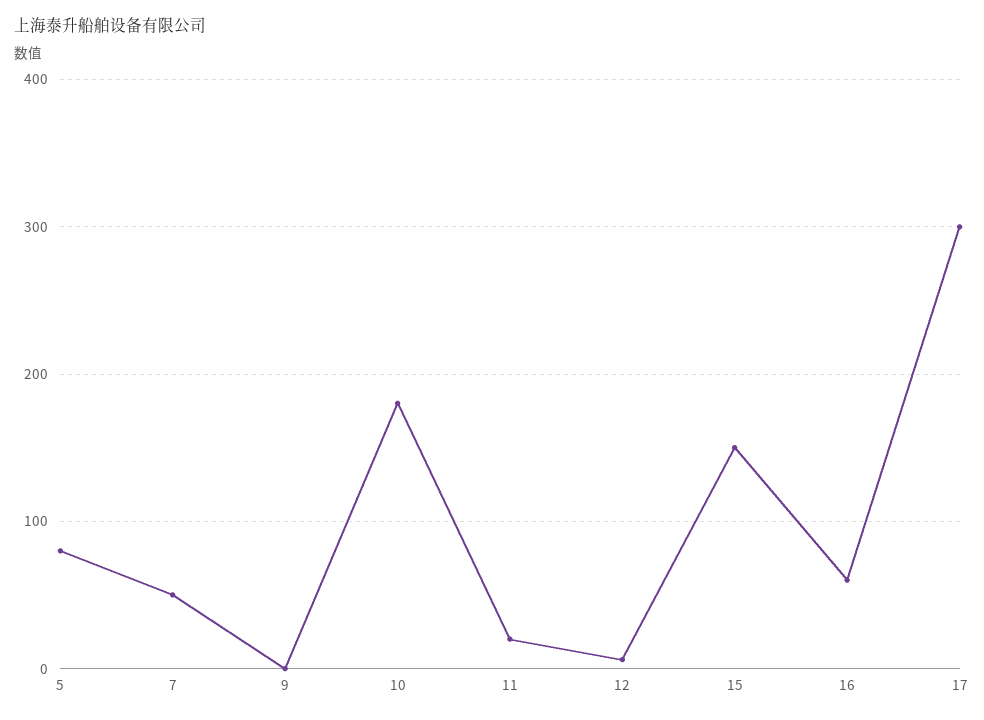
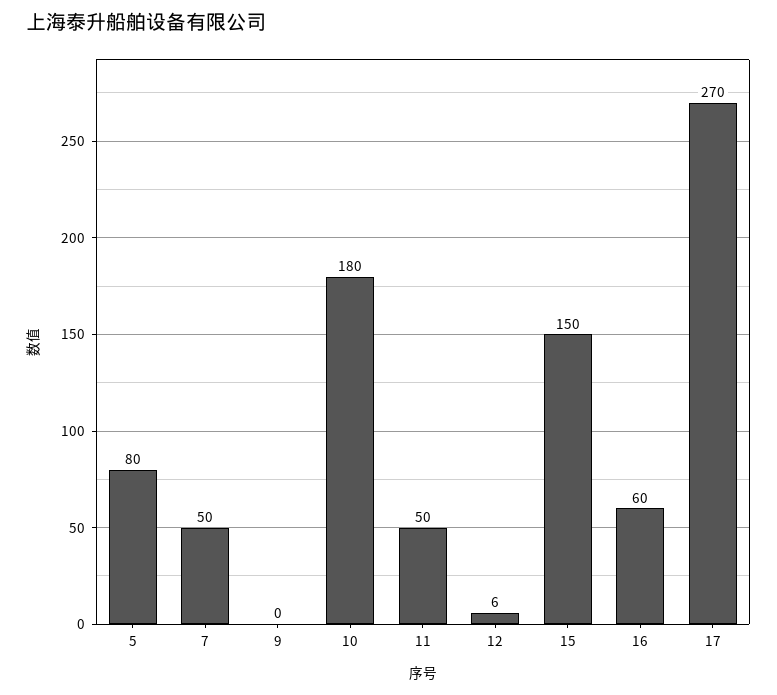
11: 20 -> 50
17: 300 -> 270

